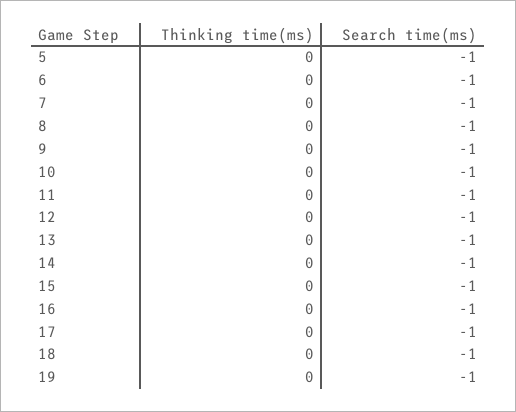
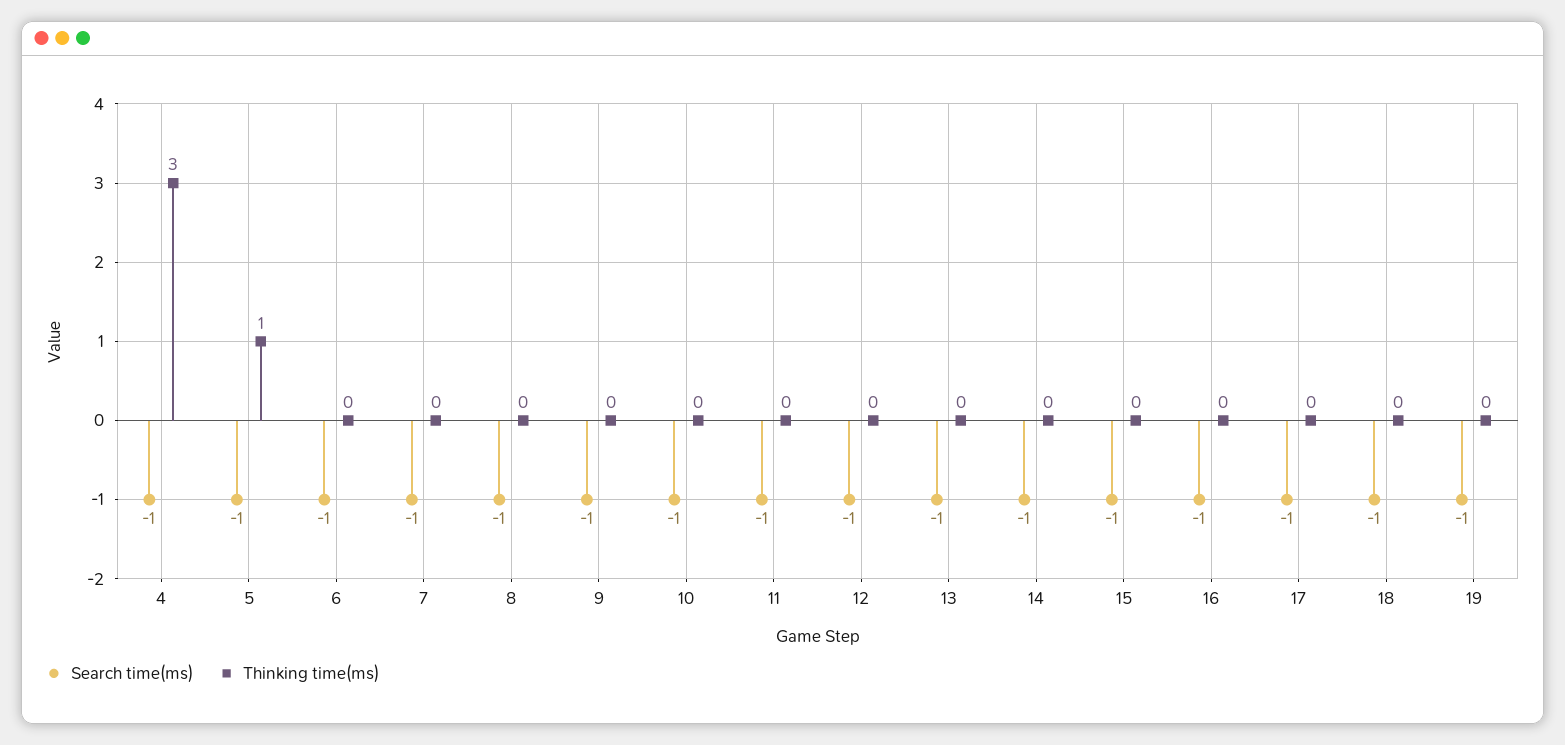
Thinking time(ms), 5: 0 -> 1
Search time(ms), 4: none -> -1
Thinking time(ms), 4: none -> 3

